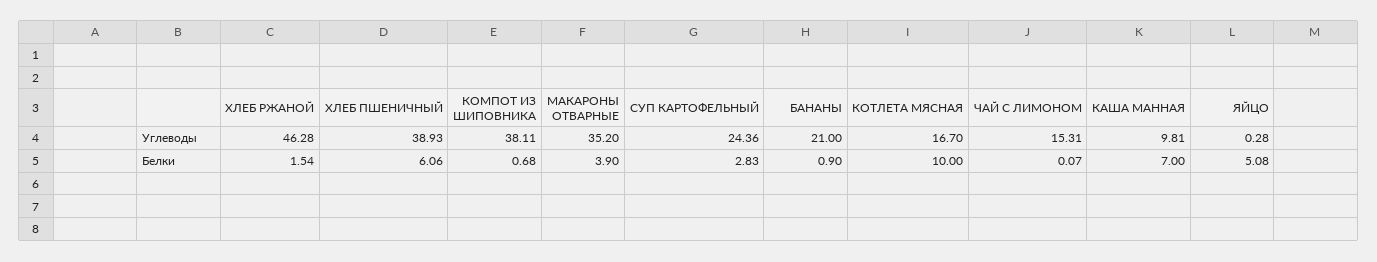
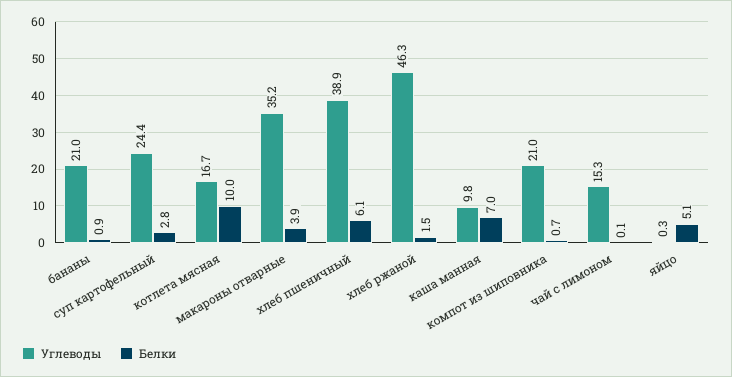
Углеводы, КОМПОТ ИЗ ШИПОВНИКА: 38.11 -> 21

